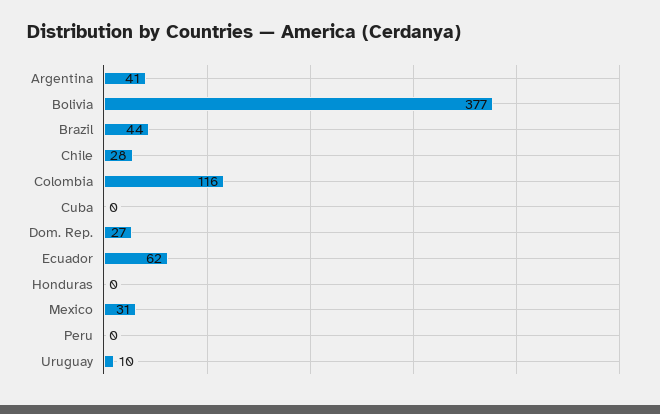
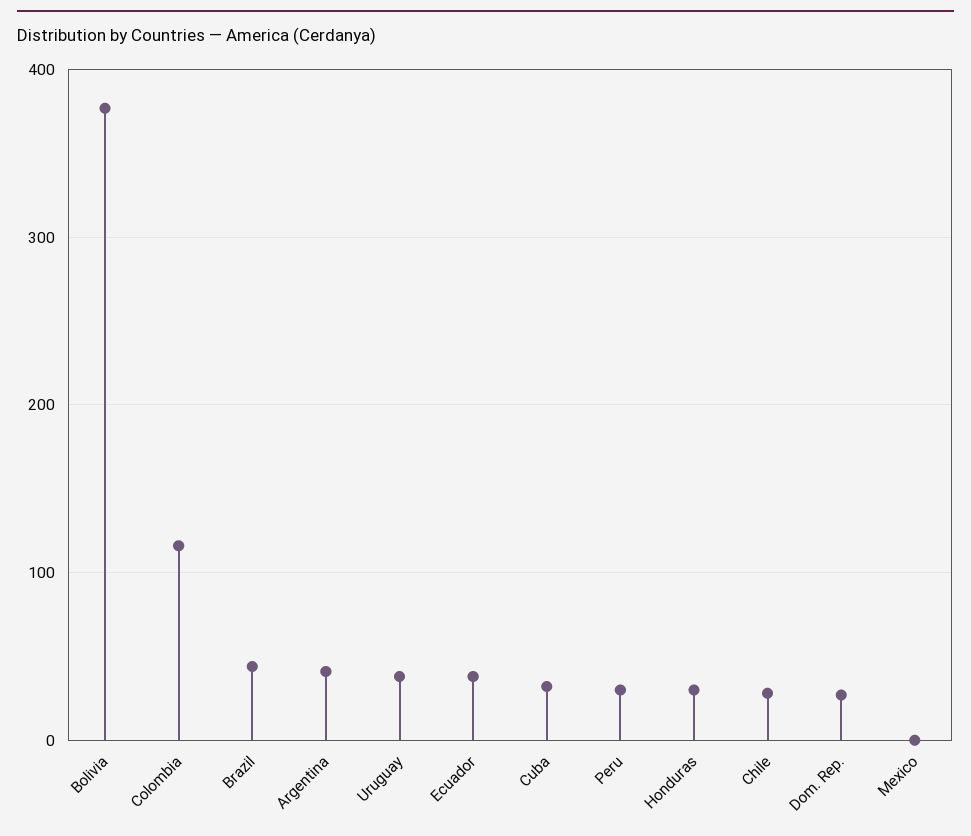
Cuba: 0 -> 30
Ecuador: 62 -> 40
Honduras: 0 -> 30
Mexico: 31 -> 0
Peru: 0 -> 30
Uruguay: 10 -> 40

